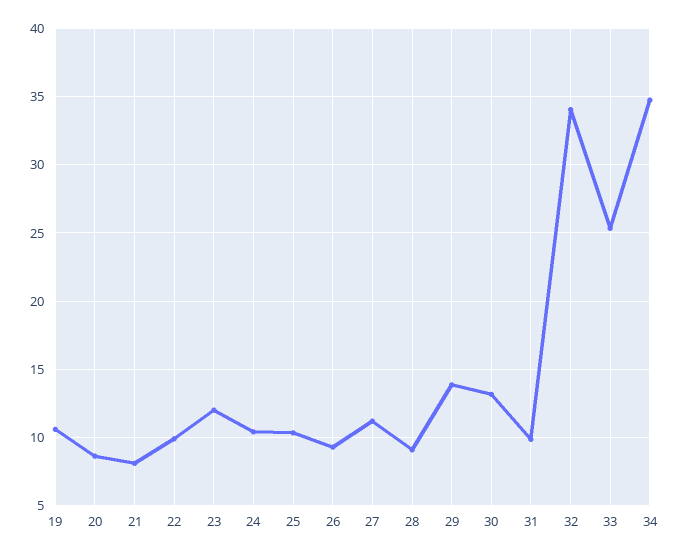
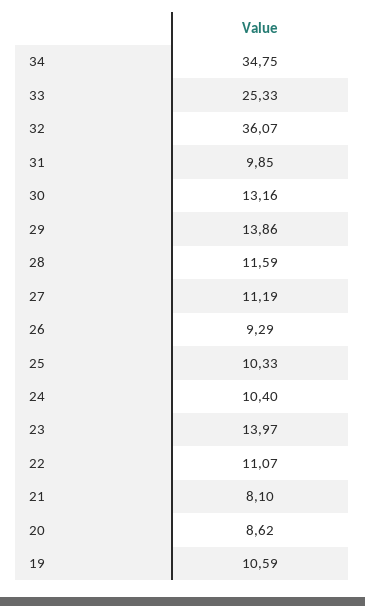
22: 10 -> 11.07
23: 12 -> 13.97
28: 9 -> 11.59
32: 34 -> 36.07

